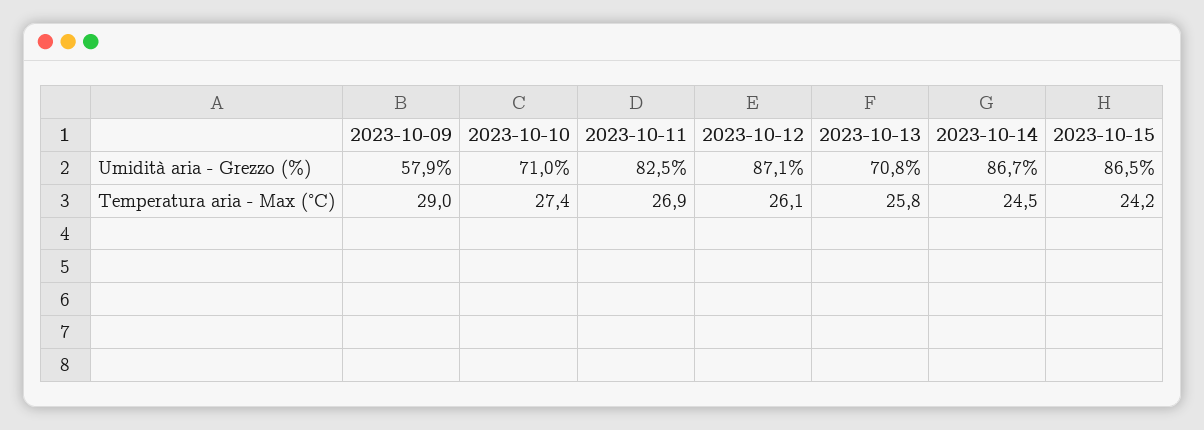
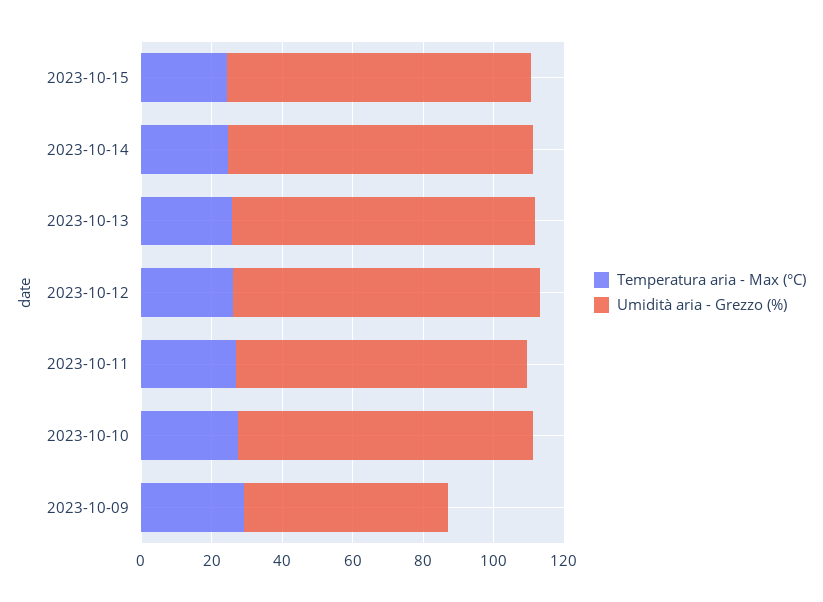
Umidità aria - Grezzo (%), 2023-10-10: 71 -> 85
Umidità aria - Grezzo (%), 2023-10-13: 70.8 -> 85

